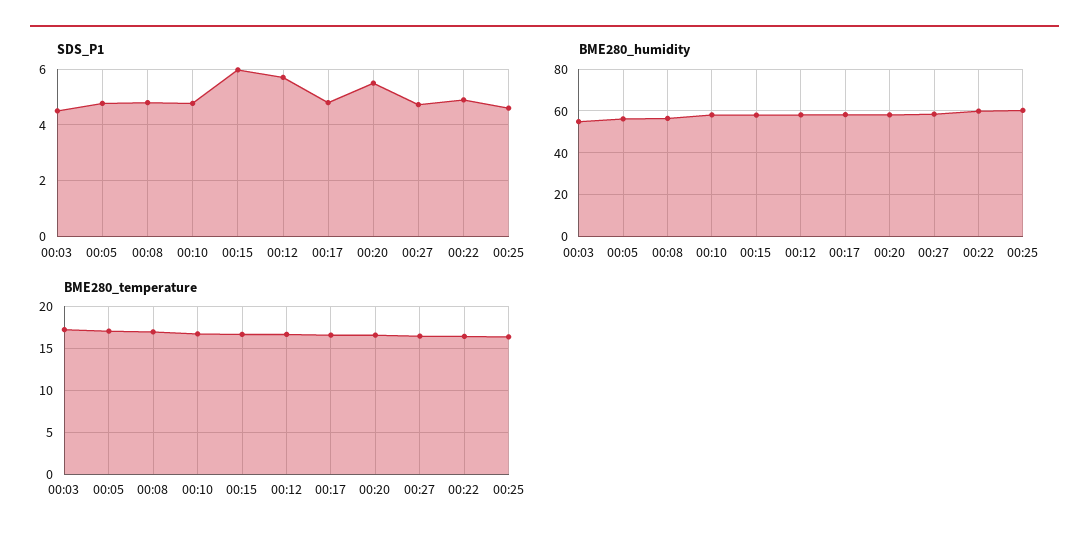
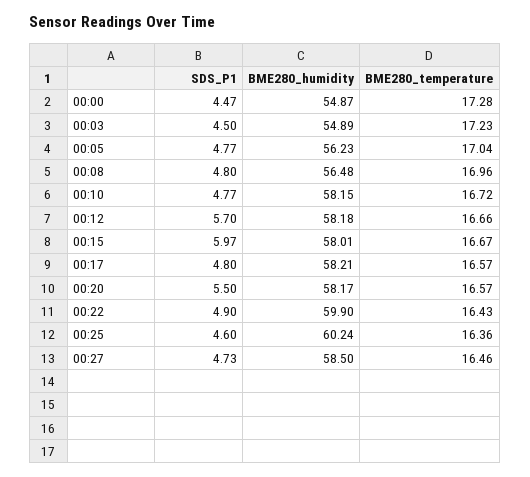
SDS_P1, 00:00: none -> 4.47
BME280_humidity, 00:00: none -> 54.87
BME280_temperature, 00:00: none -> 17.28

